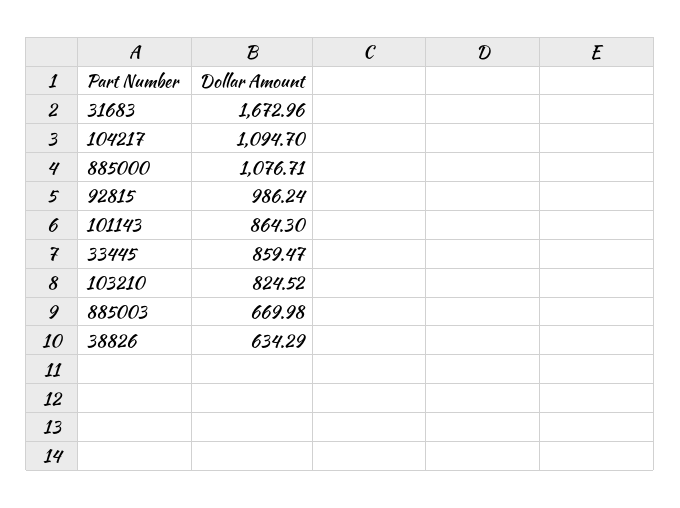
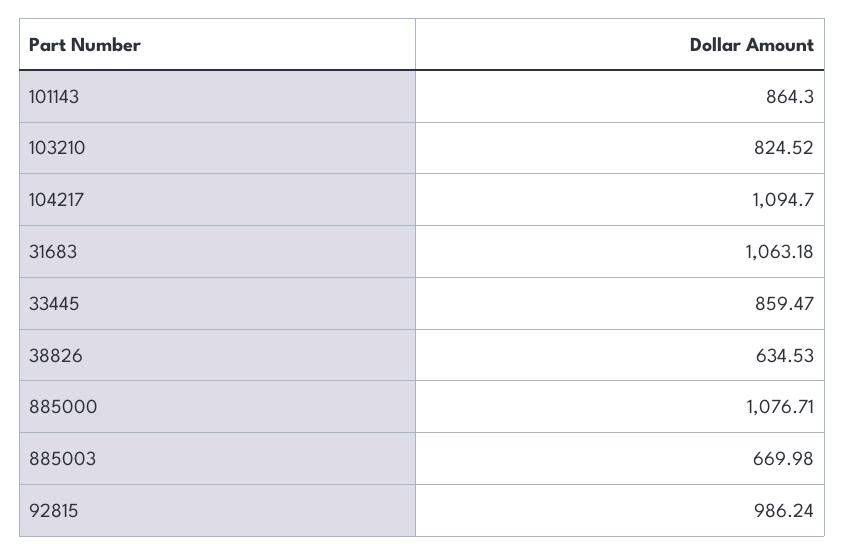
31683: 1672.96 -> 1063.18
38826: 634.29 -> 634.53

